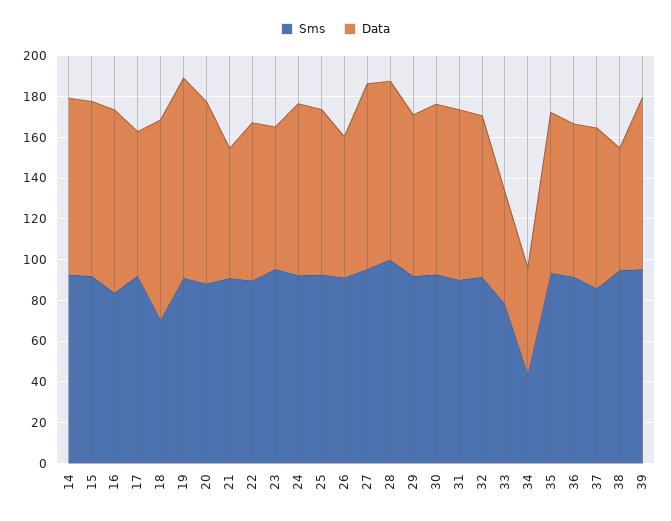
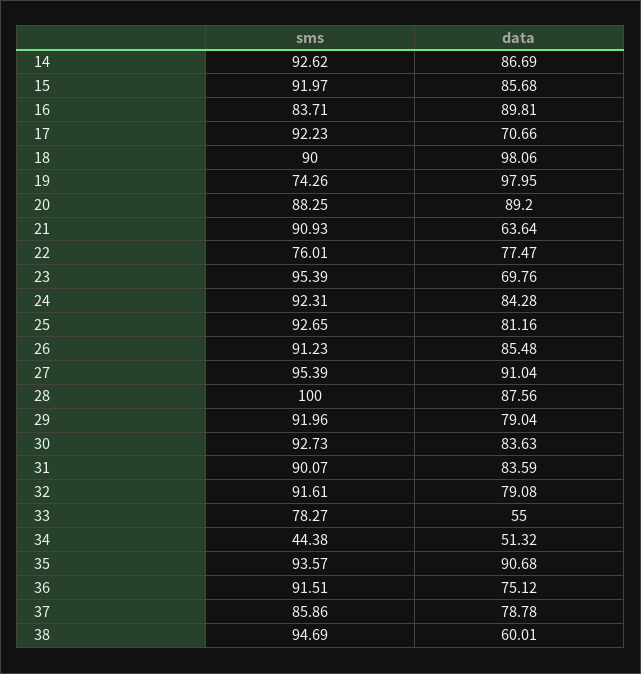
Sms, 18: 70 -> 90
Sms, 19: 90 -> 74.26
Sms, 22: 90 -> 76.01
Data, 26: 70 -> 85.48
Data, 35: 80 -> 90.68
Sms, 39: 95 -> none
Data, 39: 85 -> none

